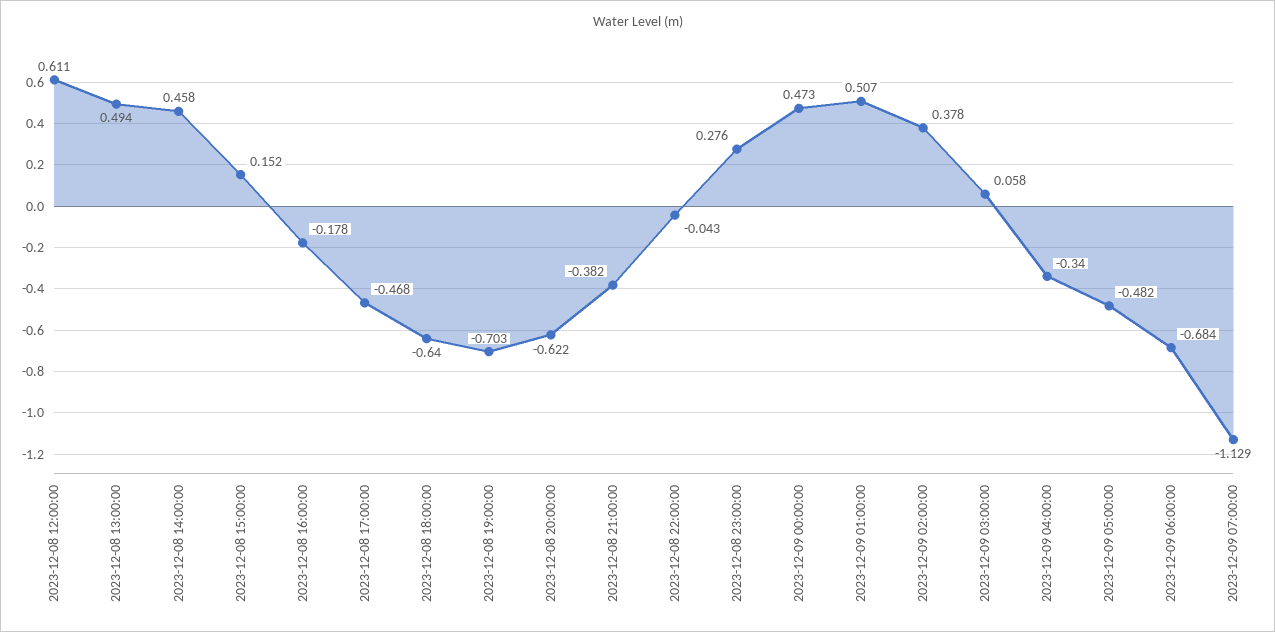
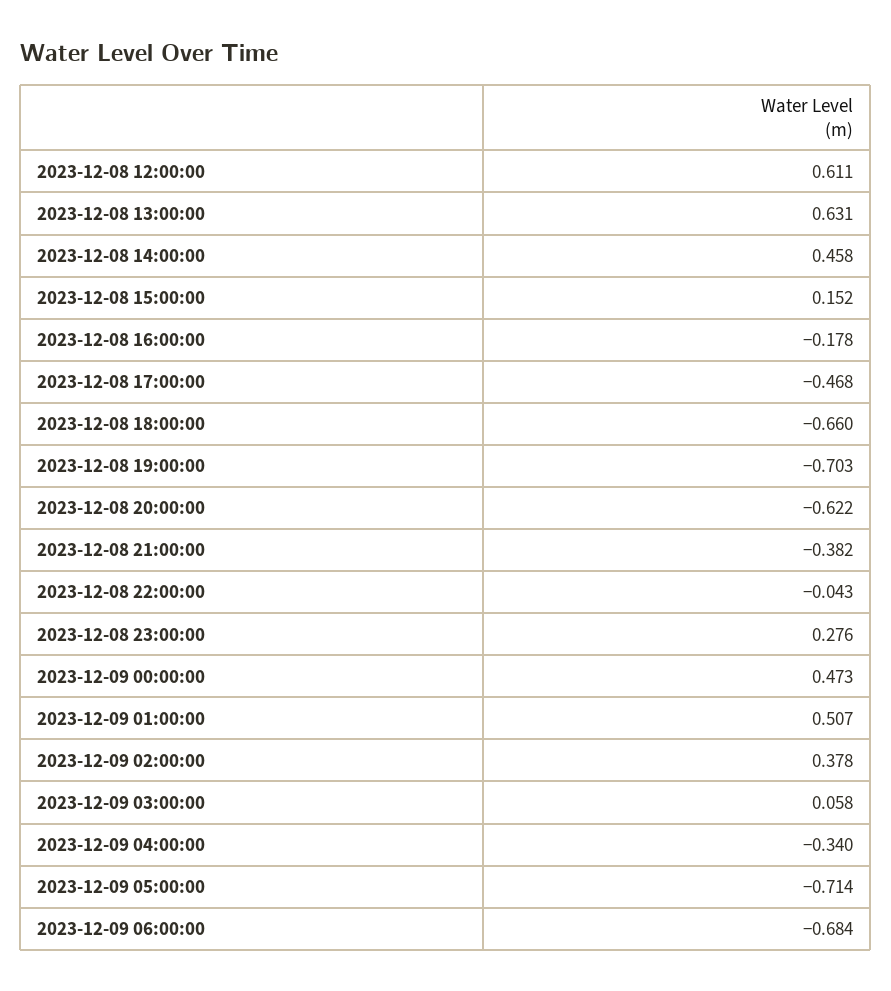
2023-12-08 13:00:00: 0.494 -> 0.631
2023-12-08 18:00:00: -0.64 -> -0.66
2023-12-09 05:00:00: -0.482 -> -0.714
2023-12-09 07:00:00: -1.129 -> none

